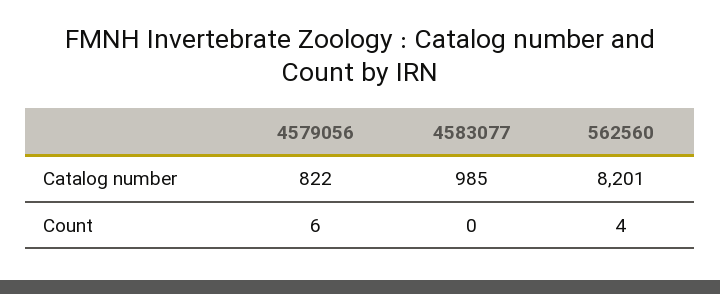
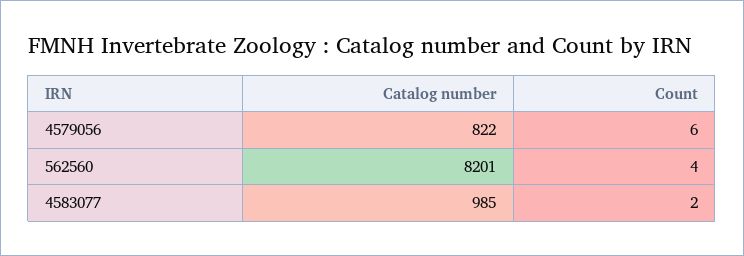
4583077, Count: 0 -> 2

